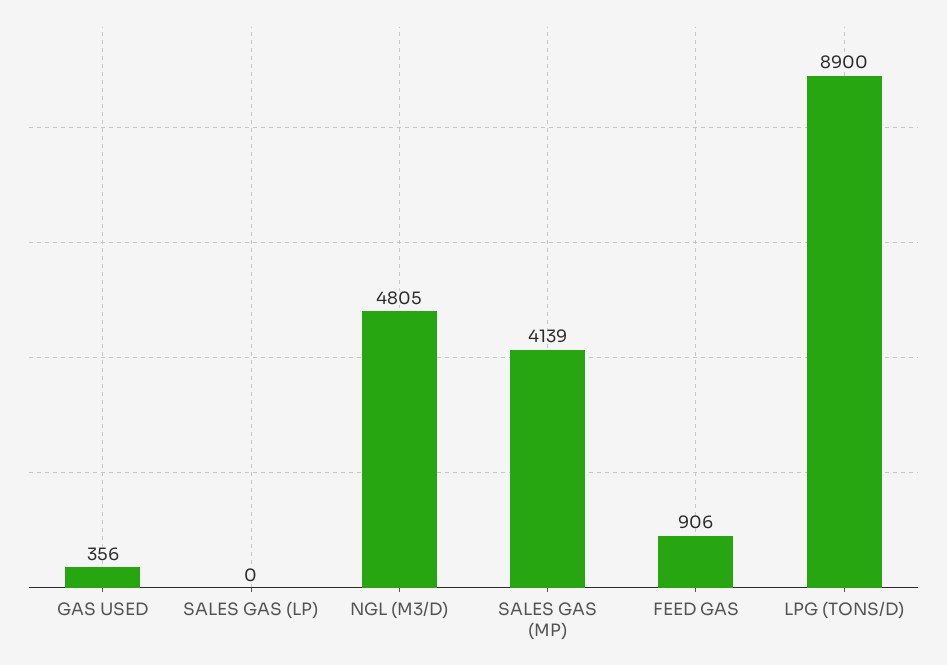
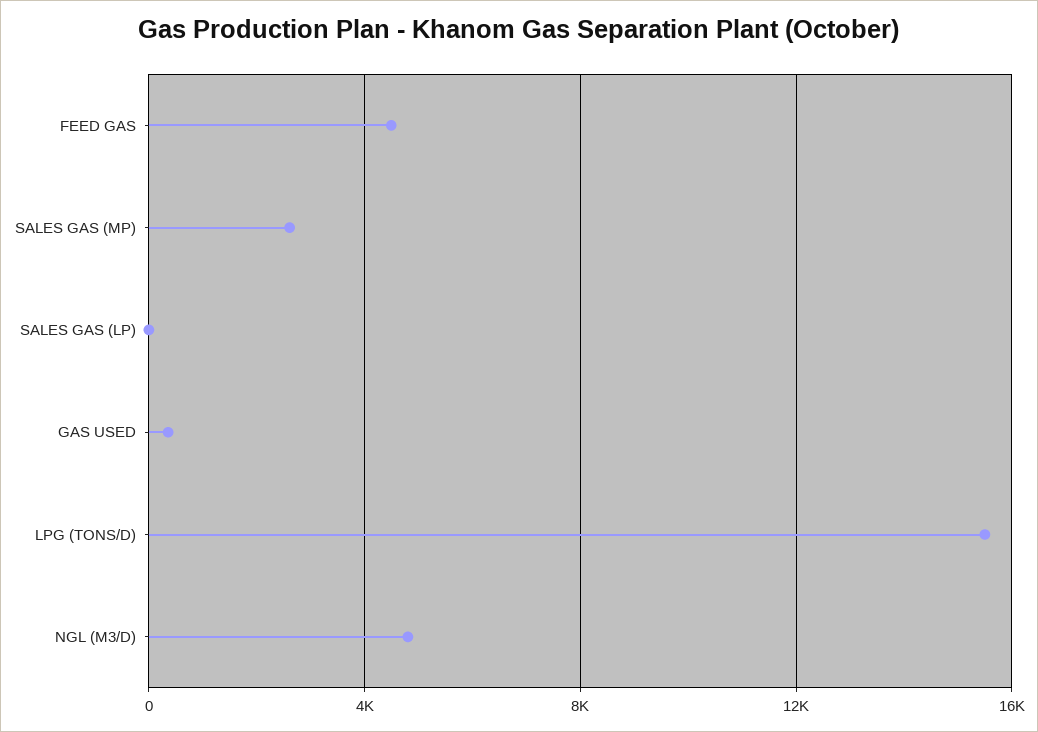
SALES GAS (MP): 4139 -> 2500
FEED GAS: 906 -> 4500
LPG (TONS/D): 8900 -> 15500

